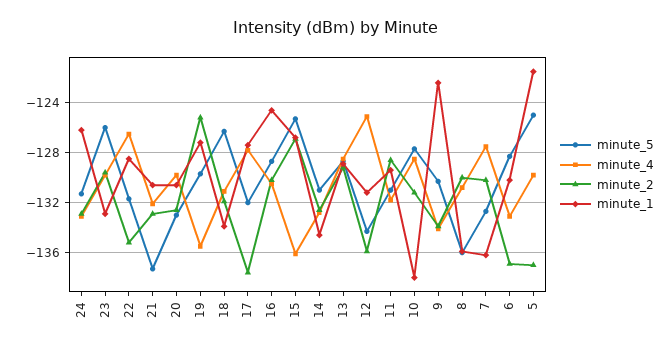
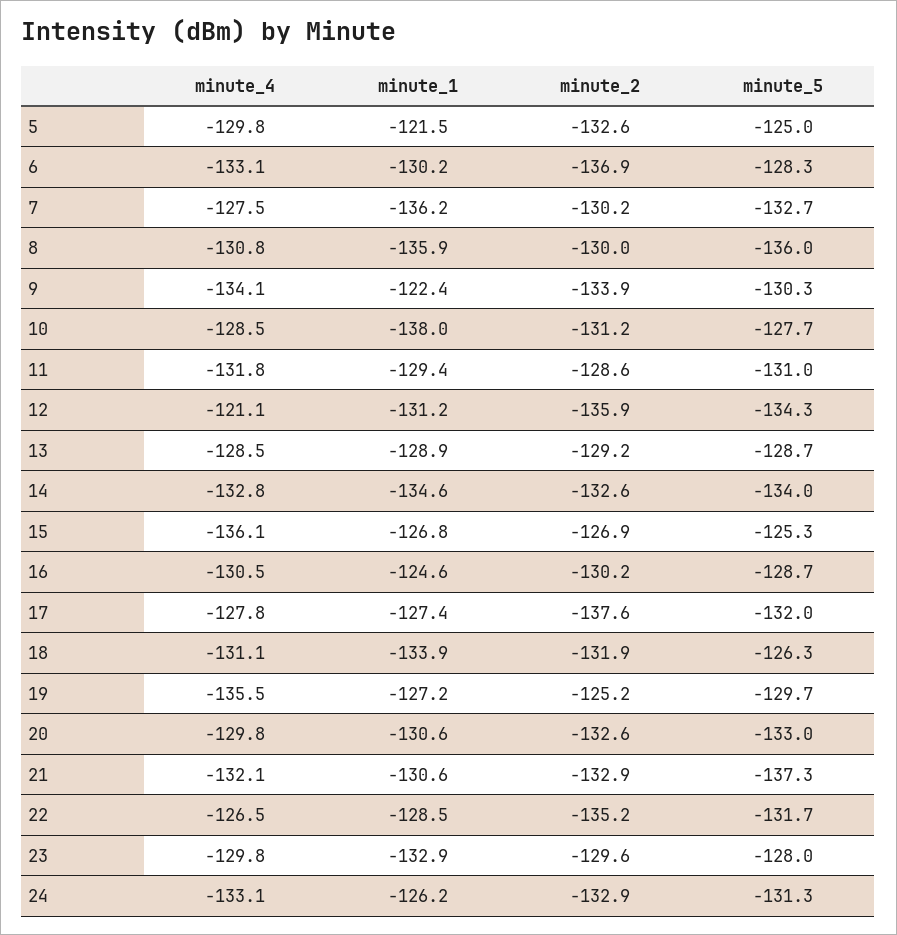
minute_5, 23: -126 -> -128
minute_5, 14: -131 -> -134
minute_4, 12: -125 -> -121.1
minute_2, 5: -137 -> -132.6

